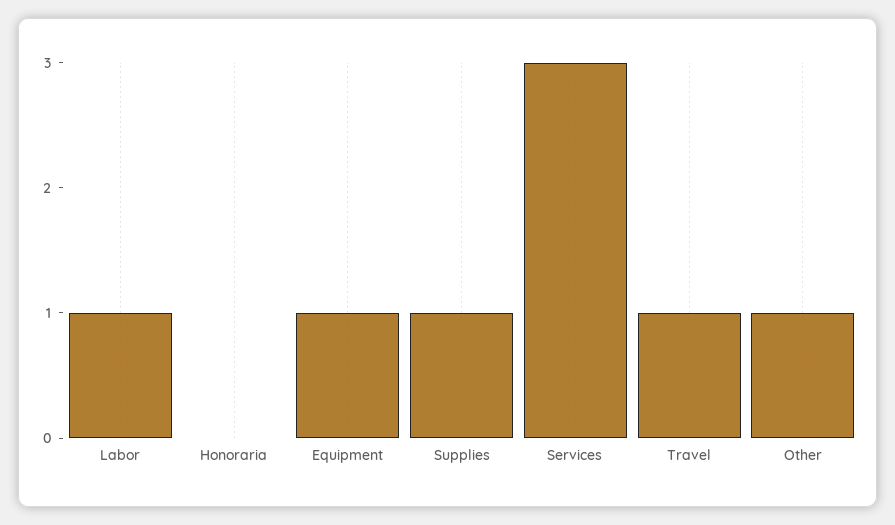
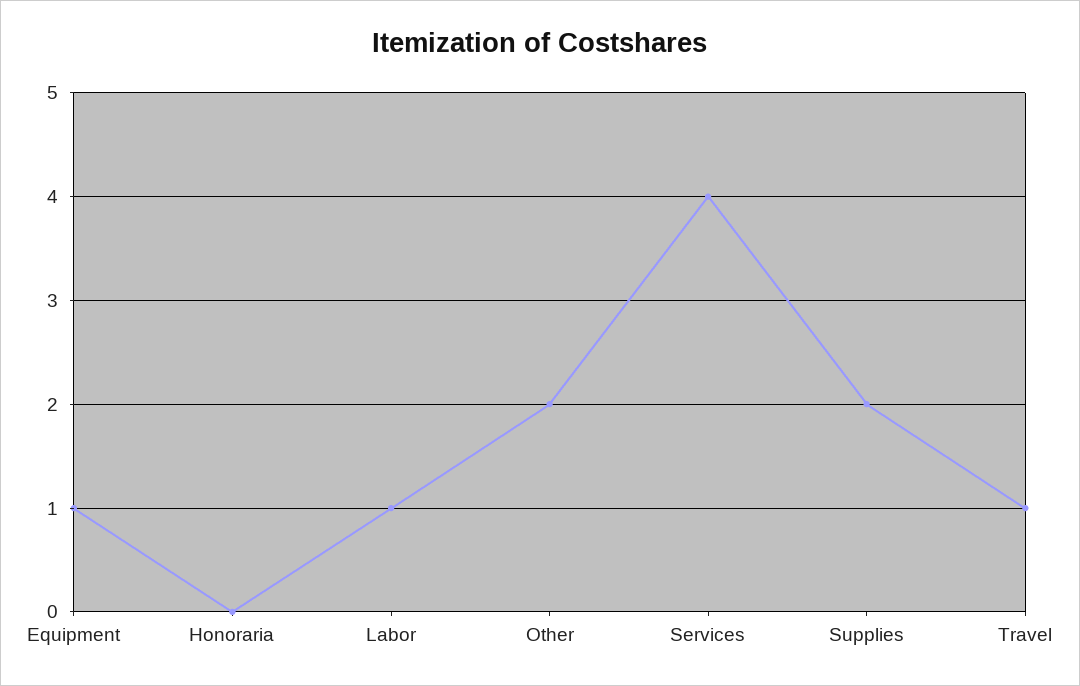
Supplies: 1 -> 2
Services: 3 -> 4
Other: 1 -> 2

